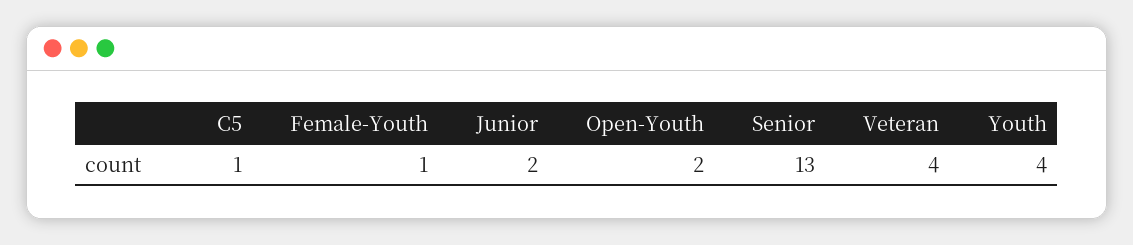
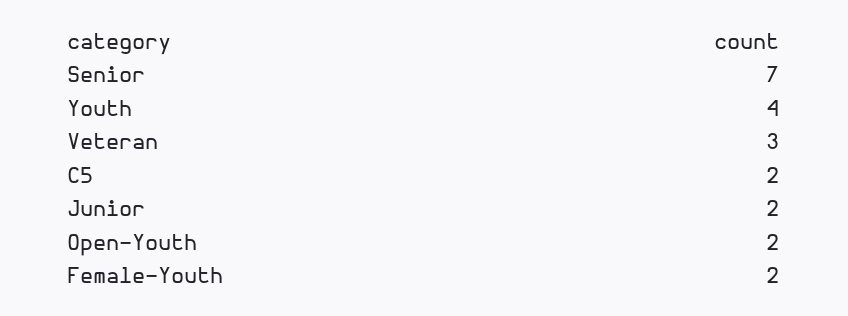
C5: 1 -> 2
Female-Youth: 1 -> 2
Senior: 13 -> 7
Veteran: 4 -> 3

